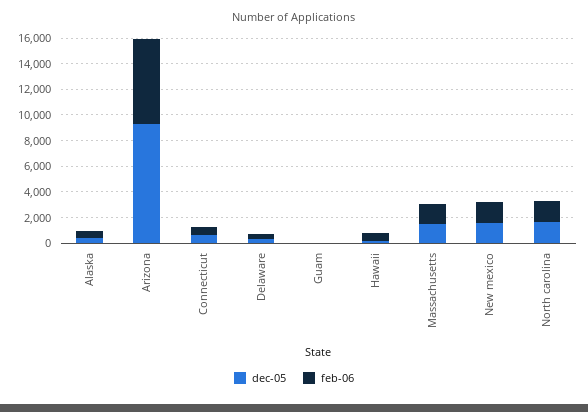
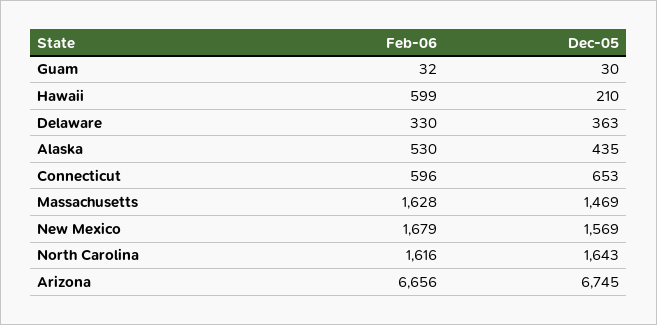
dec-05, Arizona: 9000 -> 6745

